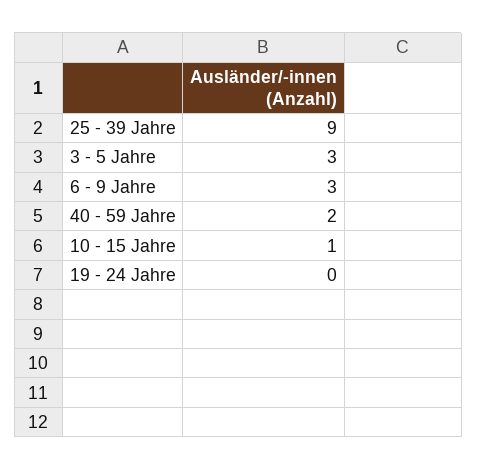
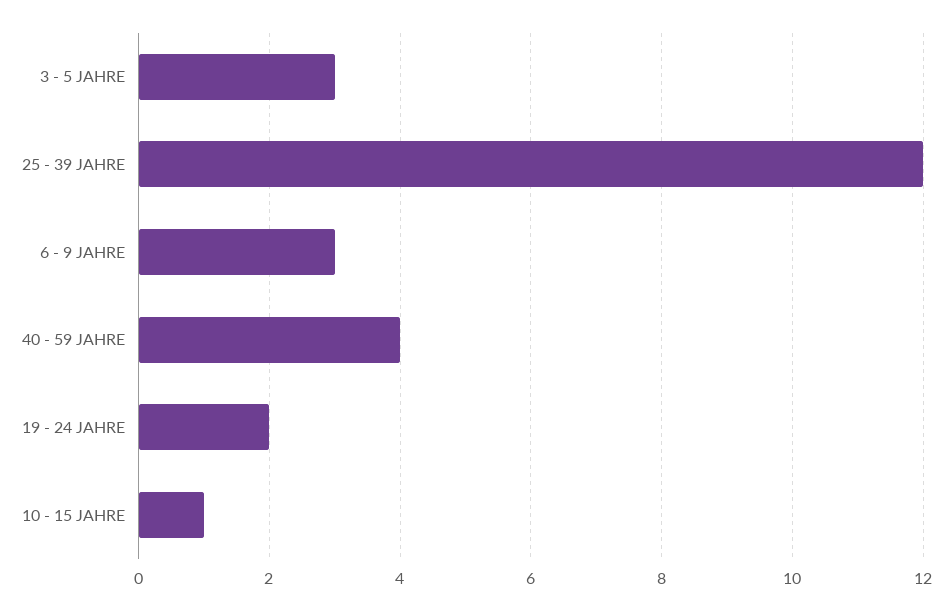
25 - 39 Jahre: 9 -> 12
40 - 59 Jahre: 2 -> 4
19 - 24 Jahre: 0 -> 2

